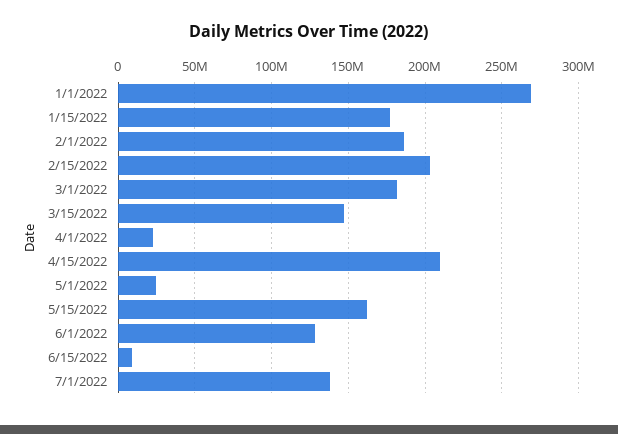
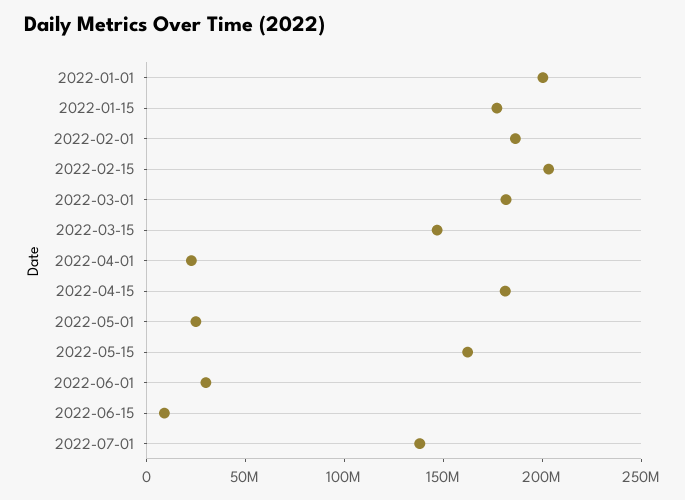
1/1/2022: 270000000 -> 200000000
4/15/2022: 210000000 -> 180000000
6/1/2022: 130000000 -> 30000000

